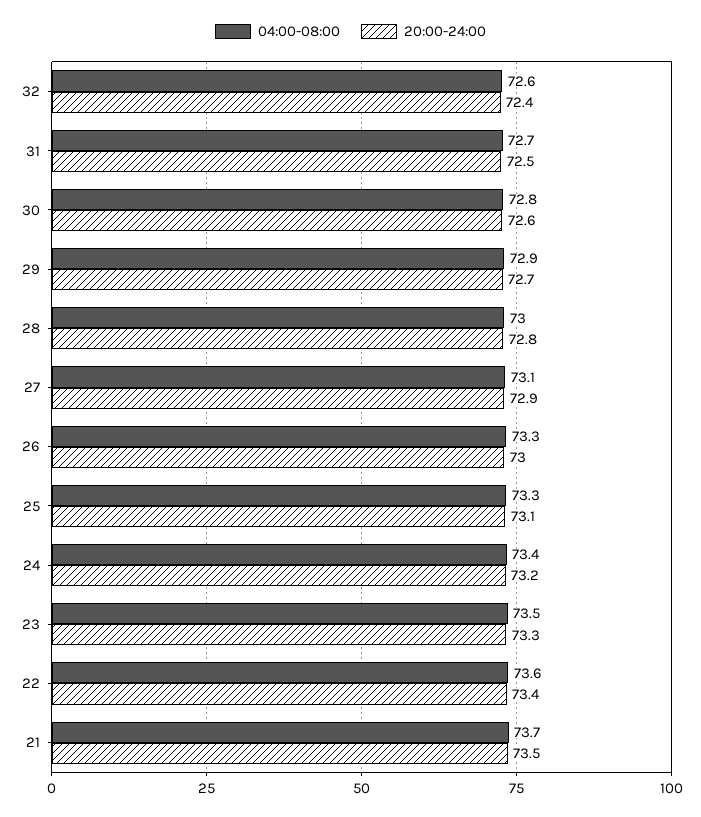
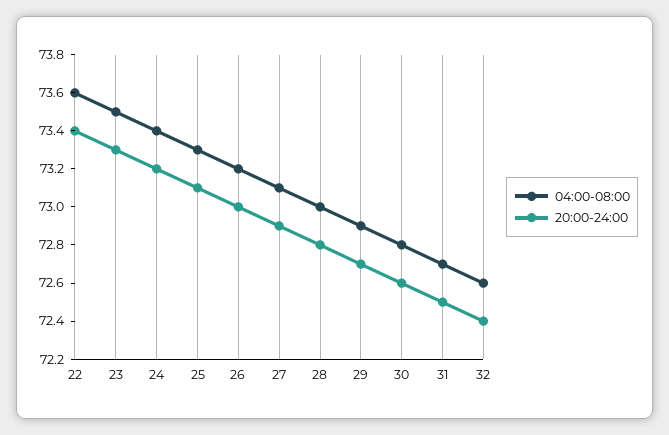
04:00-08:00, 26: 73.3 -> 73.2
04:00-08:00, 21: 73.7 -> none
20:00-24:00, 21: 73.5 -> none

